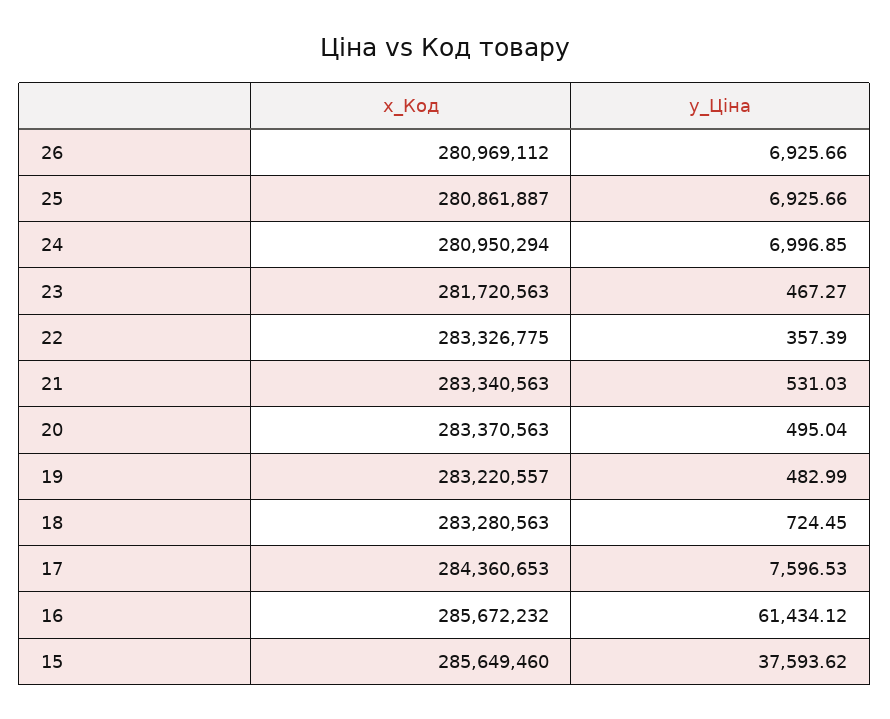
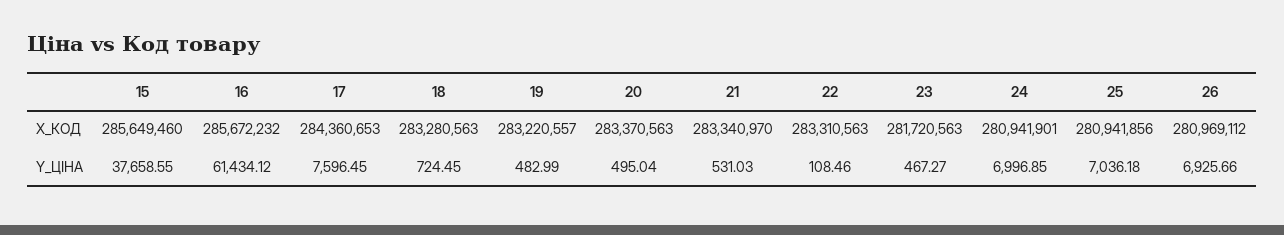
x_Код, 25: 280861887 -> 280941856
y_Ціна, 25: 6925.66 -> 7036.18
x_Код, 24: 280950294 -> 280941901
x_Код, 22: 283326775 -> 283310563
y_Ціна, 22: 357.39 -> 108.46
x_Код, 21: 283340563 -> 283340970
y_Ціна, 17: 7596.53 -> 7596.45
y_Ціна, 15: 37593.62 -> 37658.55

